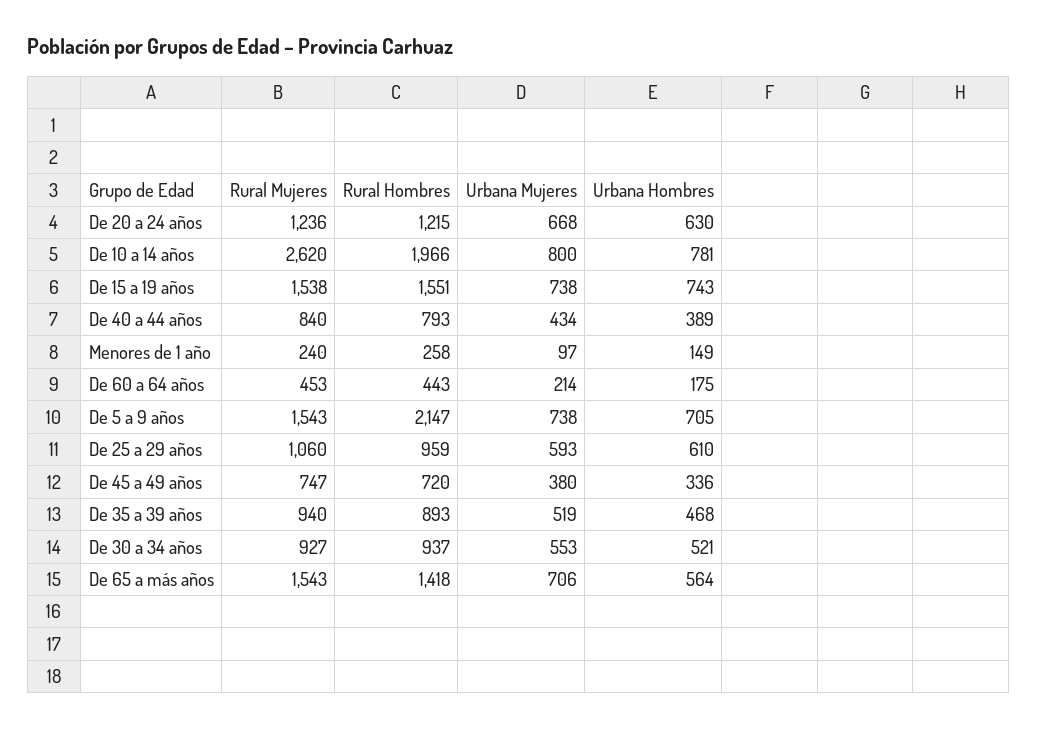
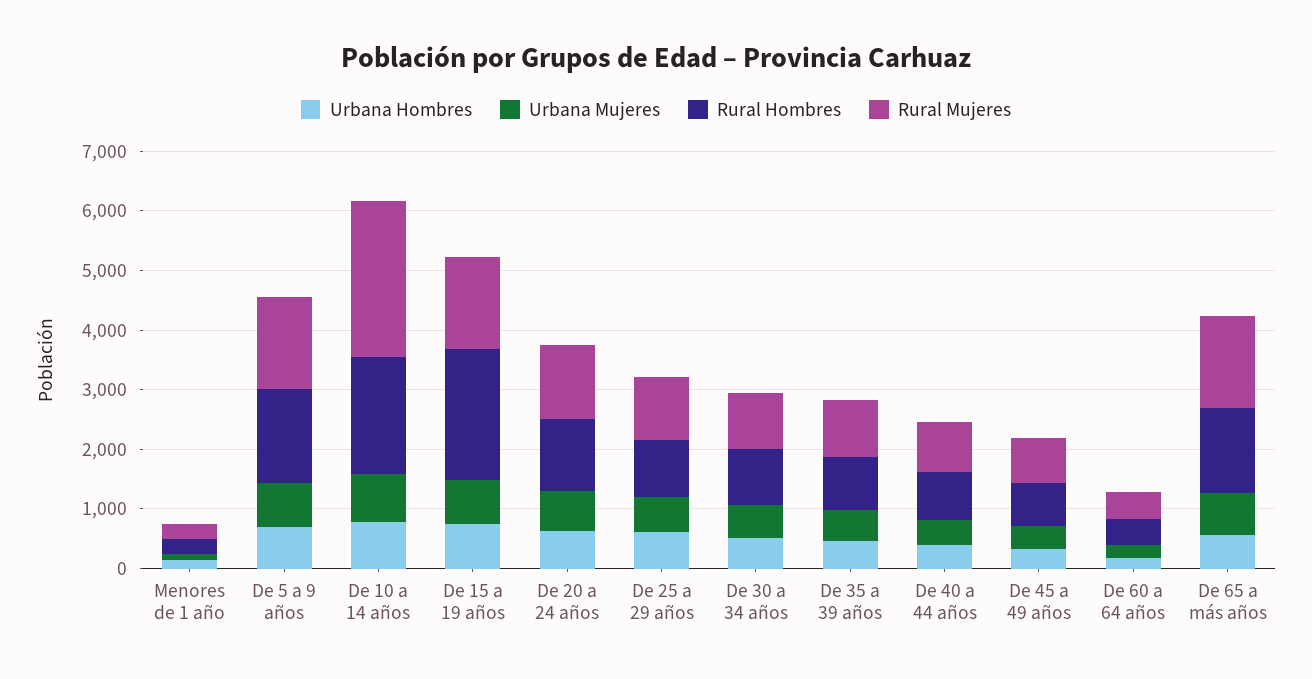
Rural Hombres, De 15 a 19 años: 1551 -> 2200
Rural Hombres, De 5 a 9 años: 2147 -> 1600

